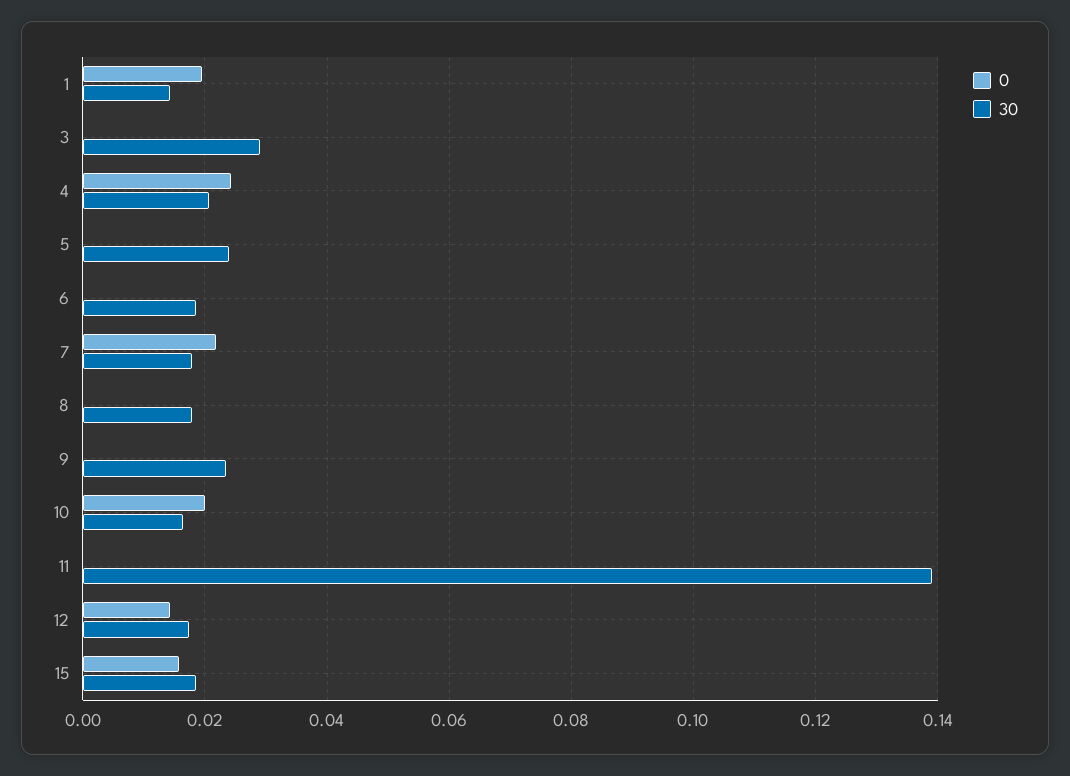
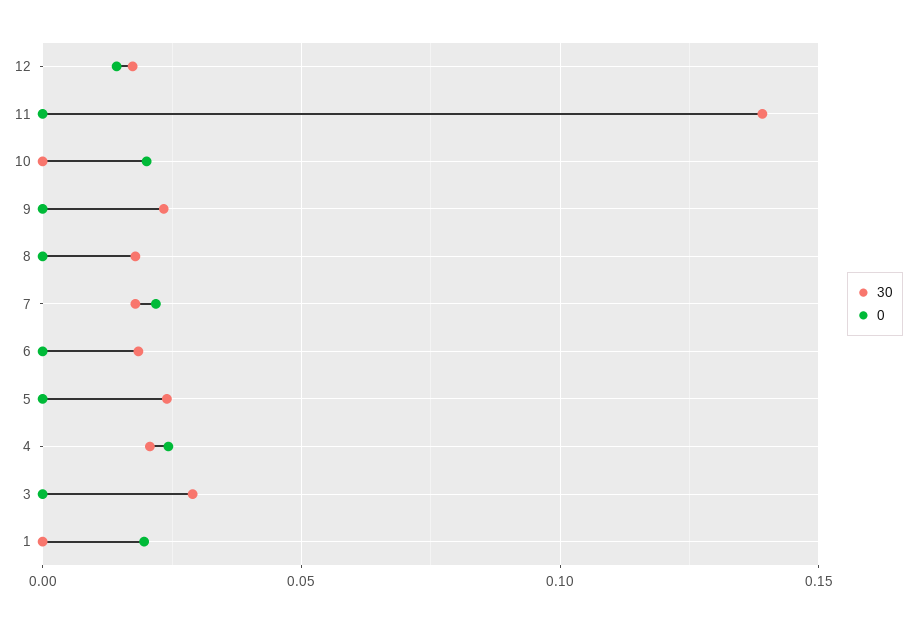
30, 1: 0.014 -> 0
30, 10: 0.016 -> 0
0, 15: 0.016 -> none
30, 15: 0.018 -> none

